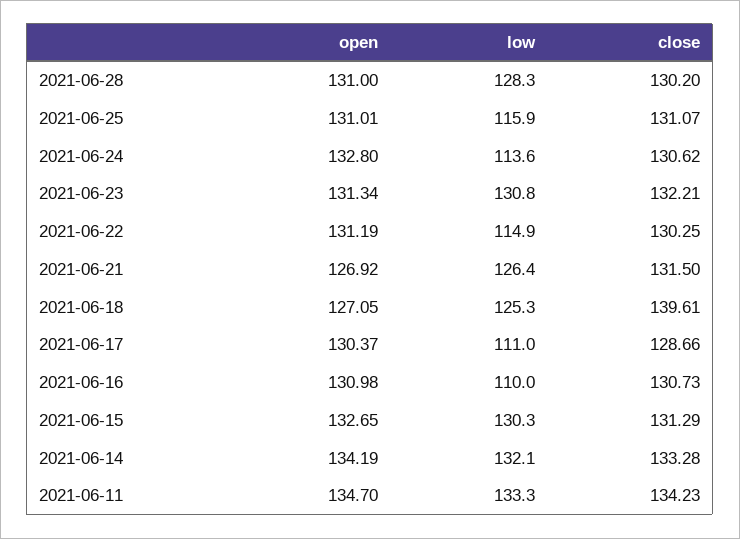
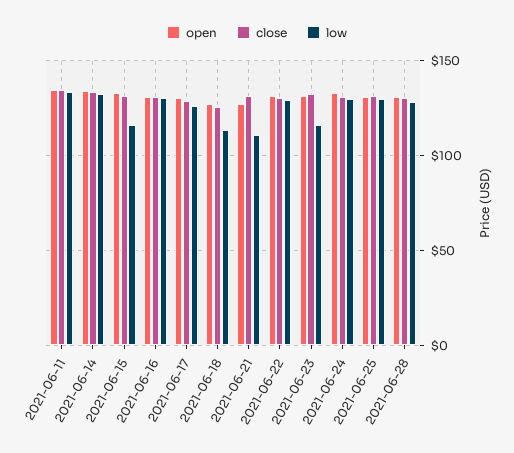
low, 2021-06-25: 115.9 -> 130
low, 2021-06-24: 113.6 -> 130
low, 2021-06-23: 130.8 -> 115
low, 2021-06-22: 114.9 -> 130
low, 2021-06-21: 126.4 -> 110
low, 2021-06-18: 125.3 -> 115
close, 2021-06-18: 139.61 -> 125
low, 2021-06-17: 111 -> 125
low, 2021-06-16: 110 -> 130
low, 2021-06-15: 130.3 -> 115

